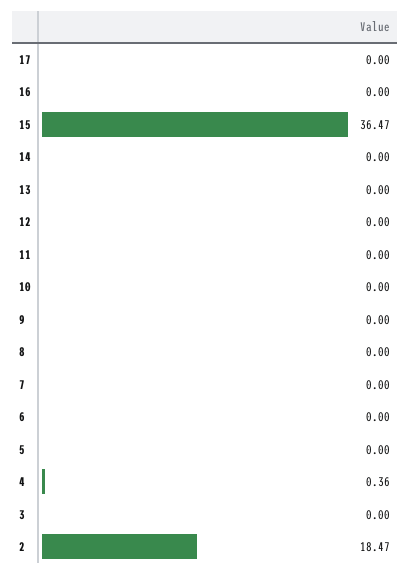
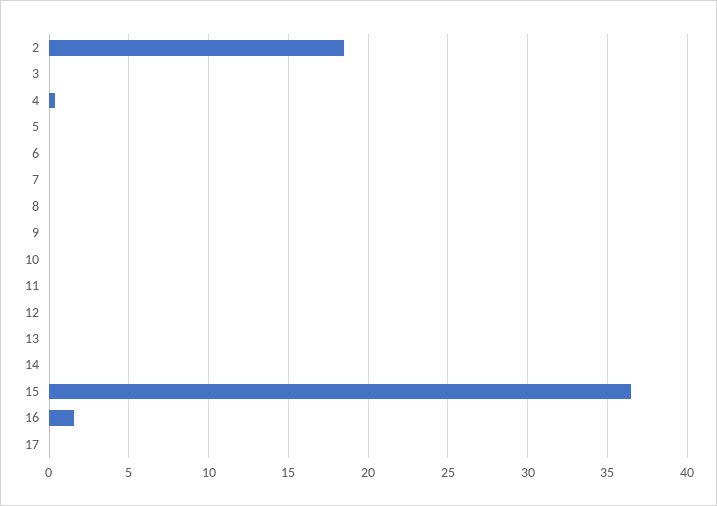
16: 0 -> 1.5

